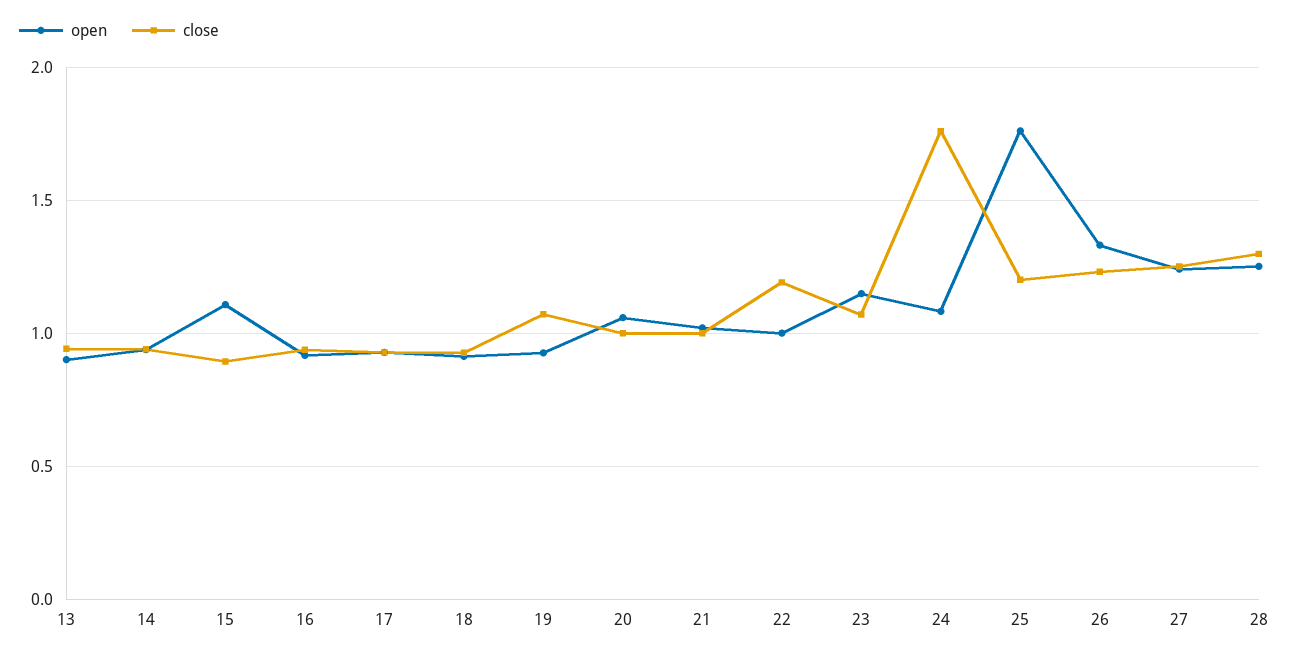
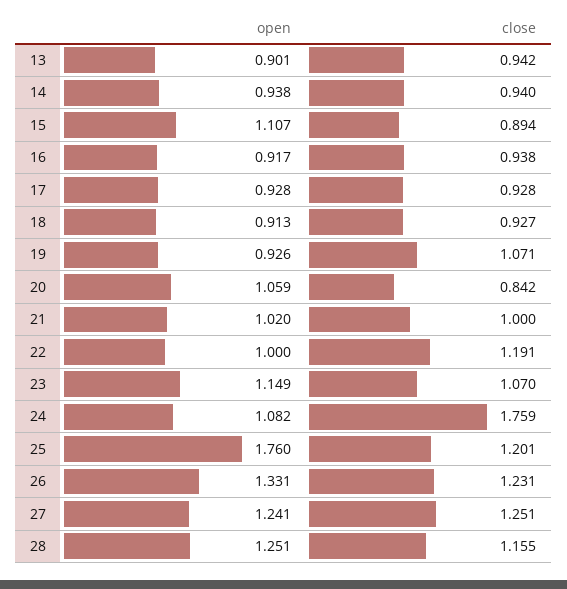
close, 20: 1 -> 0.842
close, 28: 1.3 -> 1.155

